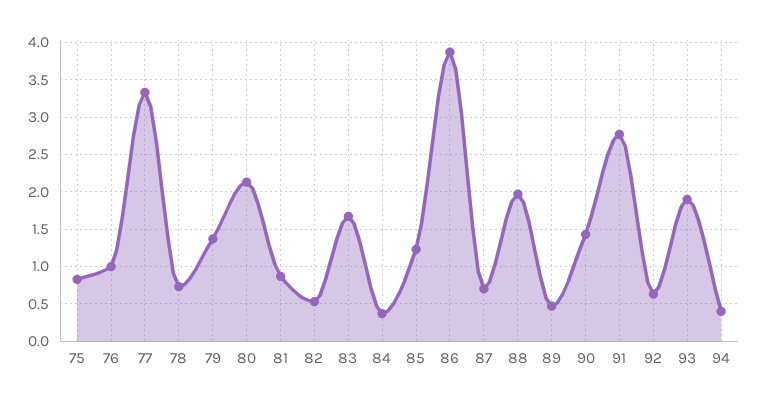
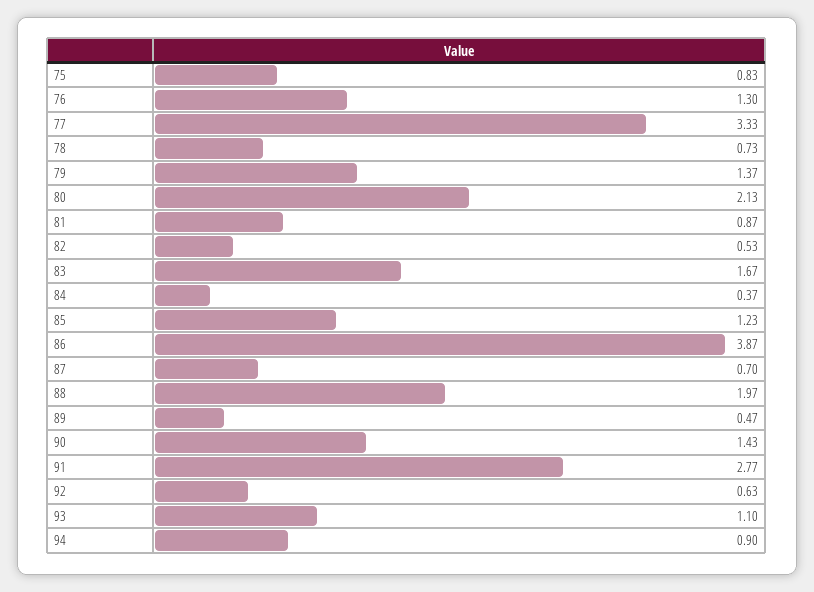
76: 1 -> 1.3
93: 1.9 -> 1.1
94: 0.4 -> 0.9

